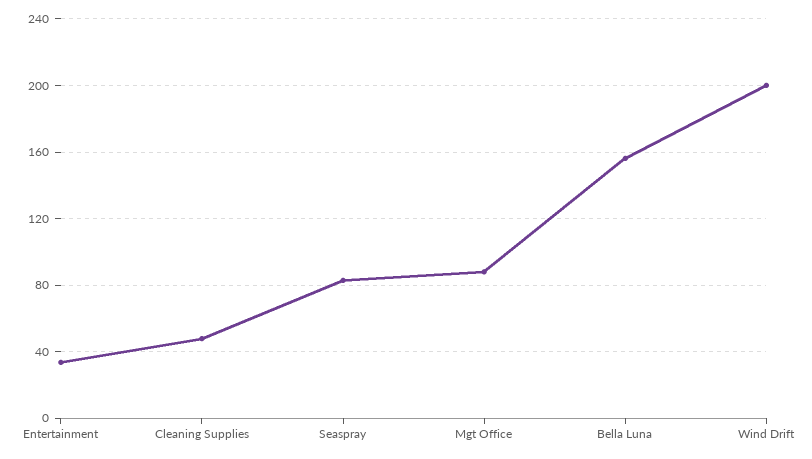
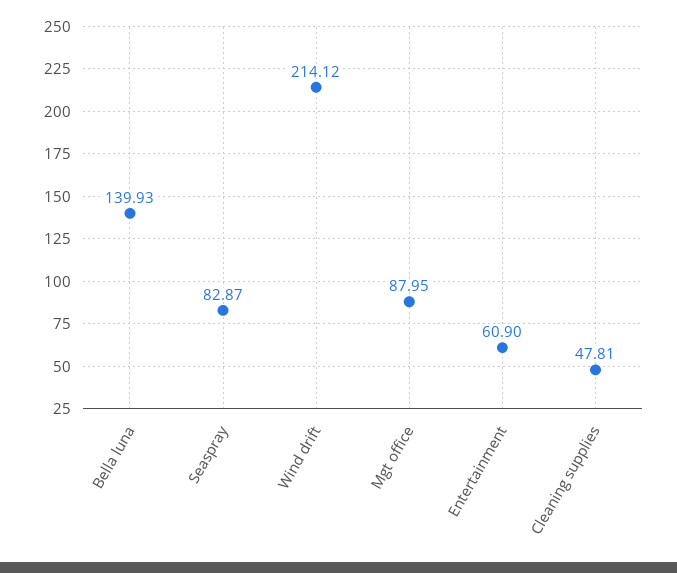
Entertainment: 35 -> 60.9
Bella Luna: 155 -> 139.93
Wind Drift: 200 -> 214.12

